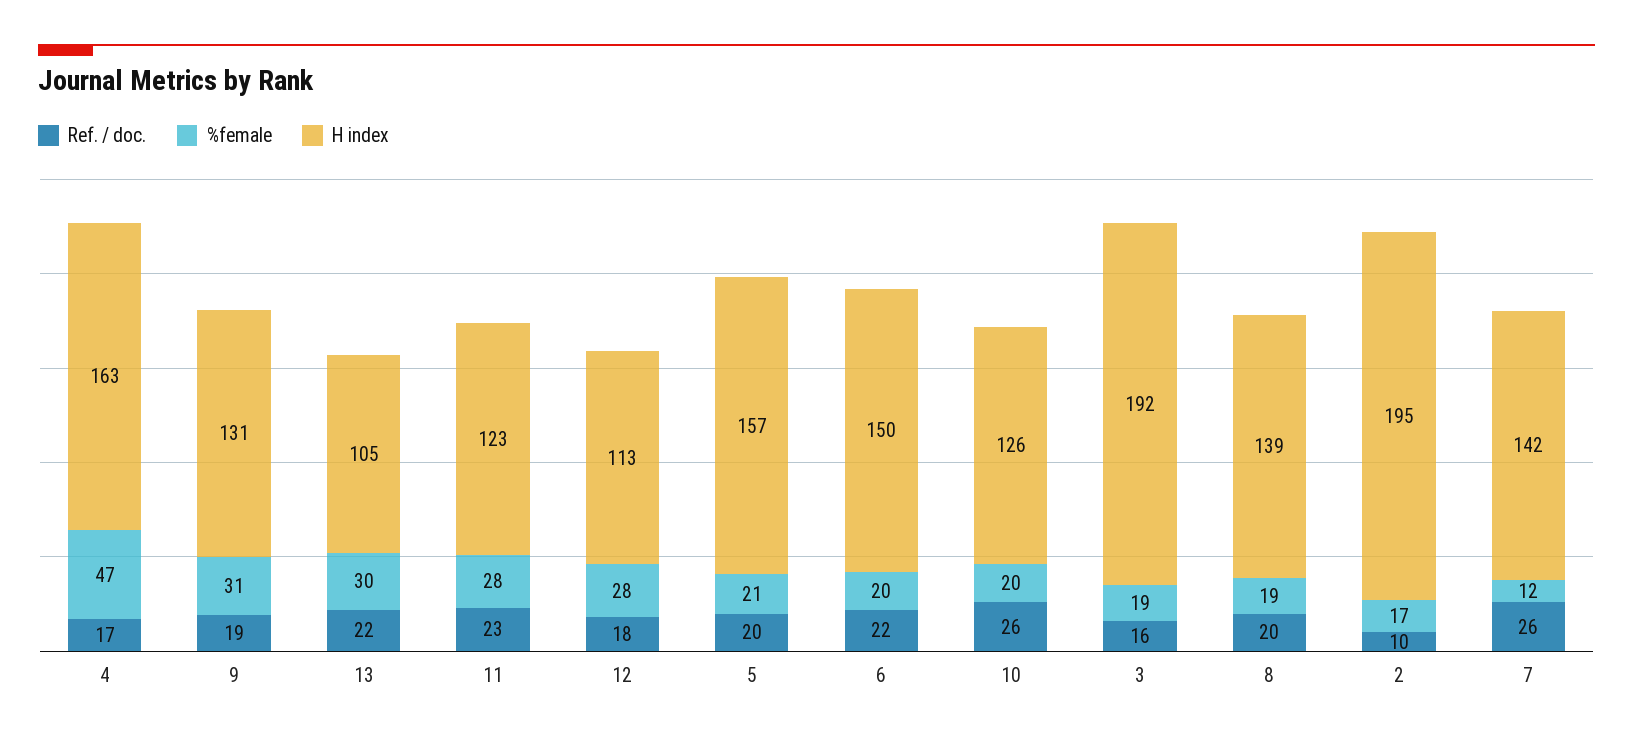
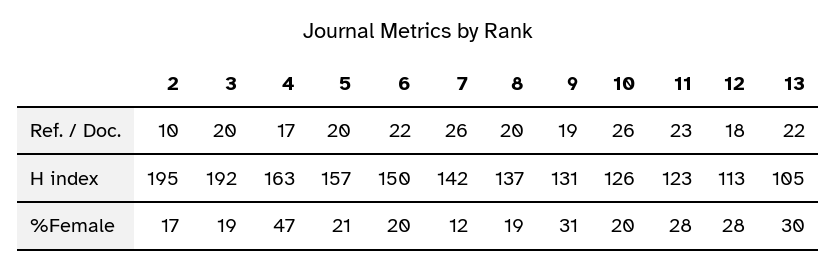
Ref. / doc., 3: 16 -> 20
H index, 8: 139 -> 137

